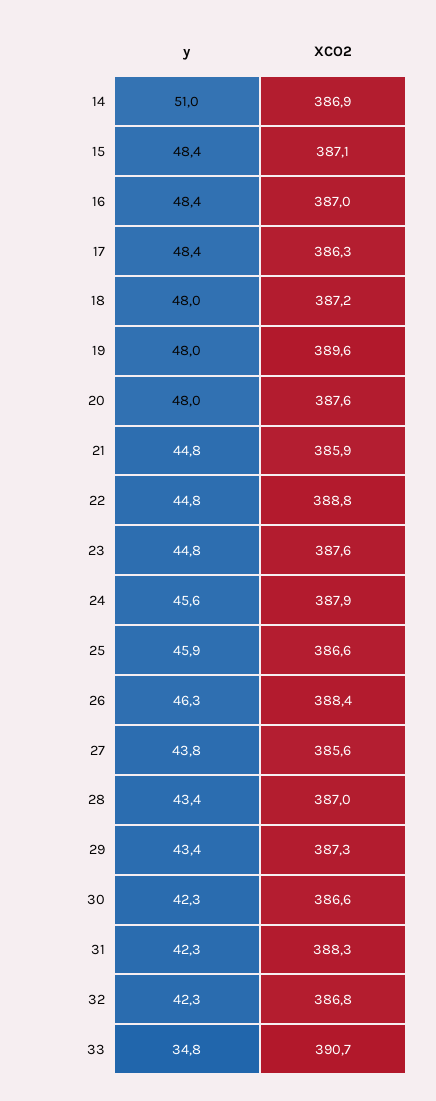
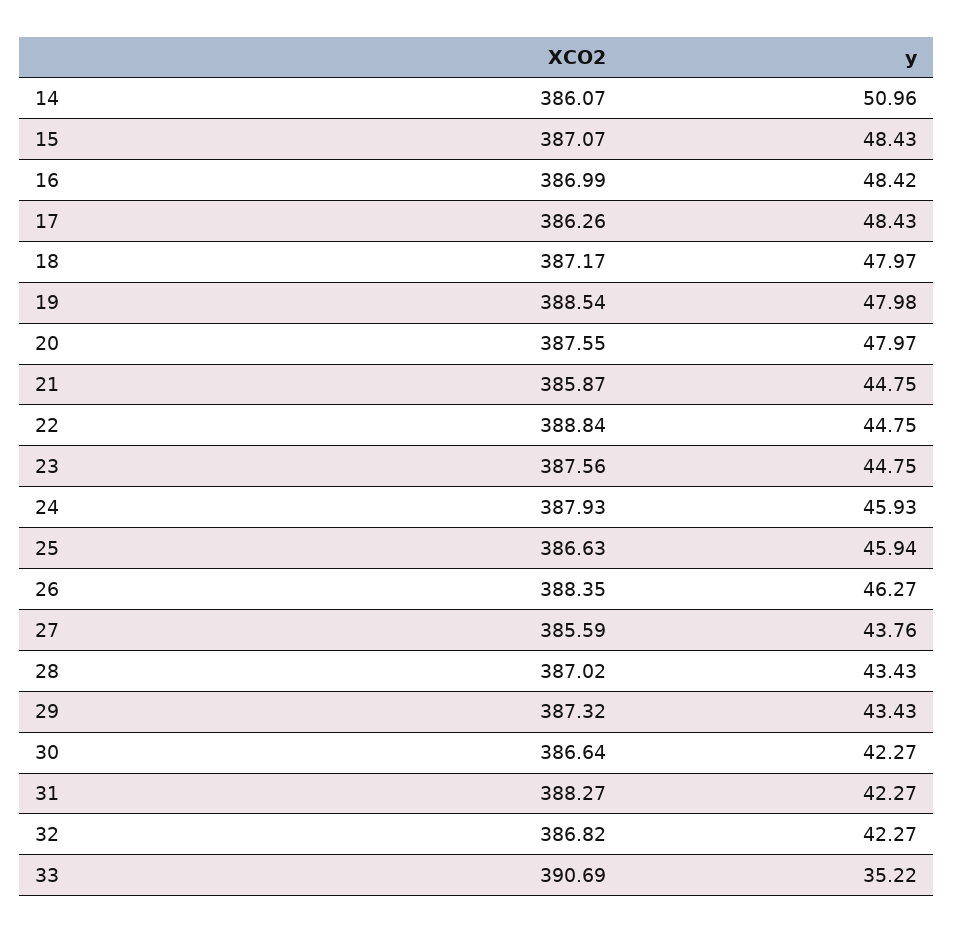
XCO2, 14: 386.9 -> 386.07
XCO2, 19: 389.6 -> 388.54
y, 24: 45.6 -> 45.93
y, 33: 34.8 -> 35.22

